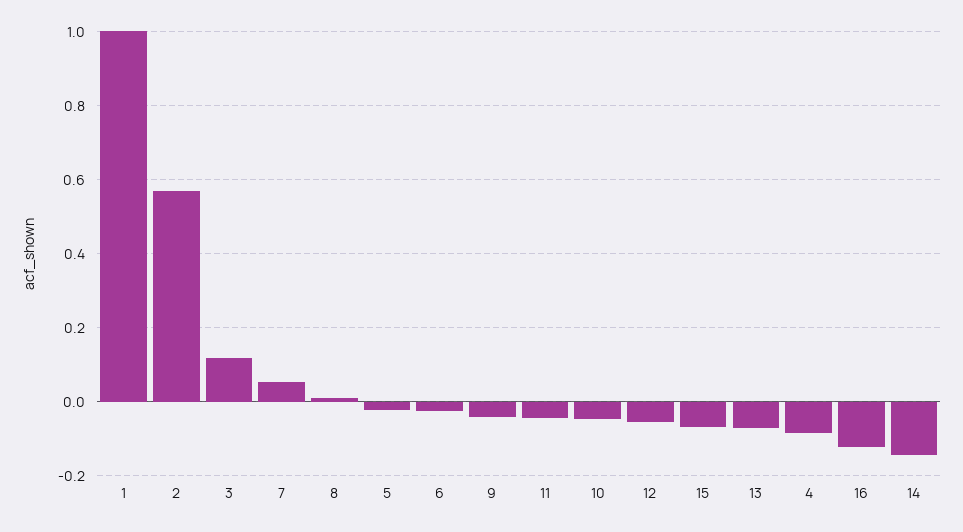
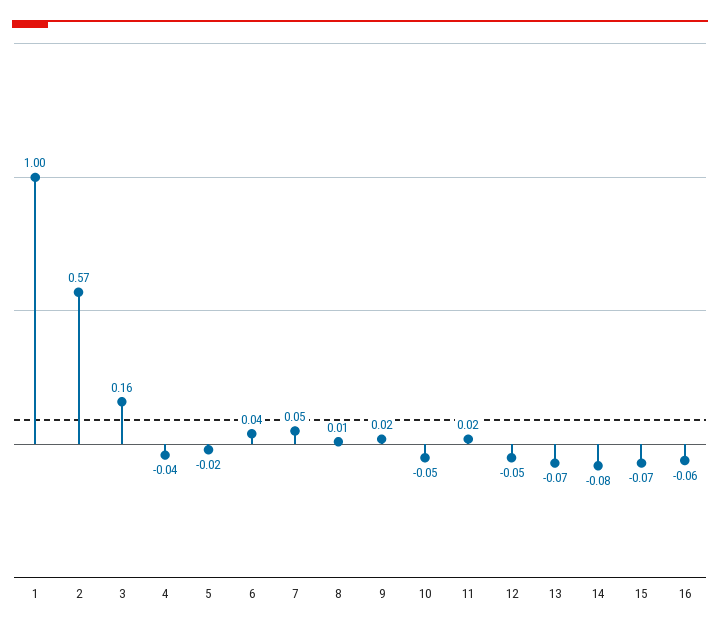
3: 0.12 -> 0.16
6: -0.02 -> 0.04
9: -0.04 -> 0.02
11: -0.04 -> 0.02
4: -0.08 -> -0.04
16: -0.12 -> -0.06
14: -0.14 -> -0.08

